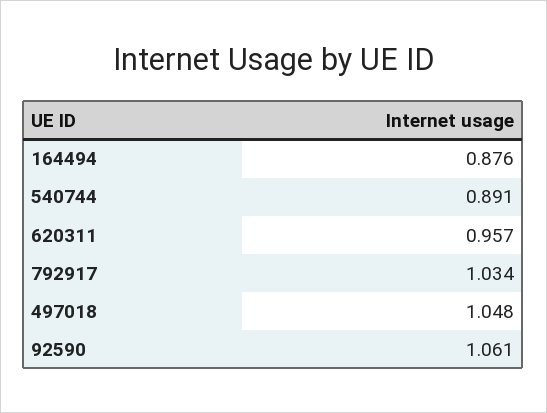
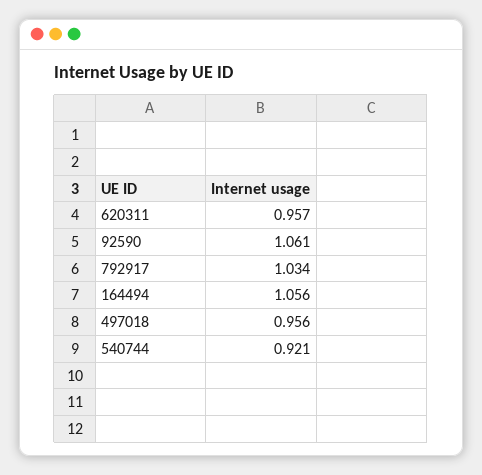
164494: 0.876 -> 1.056
540744: 0.891 -> 0.921
497018: 1.048 -> 0.956

